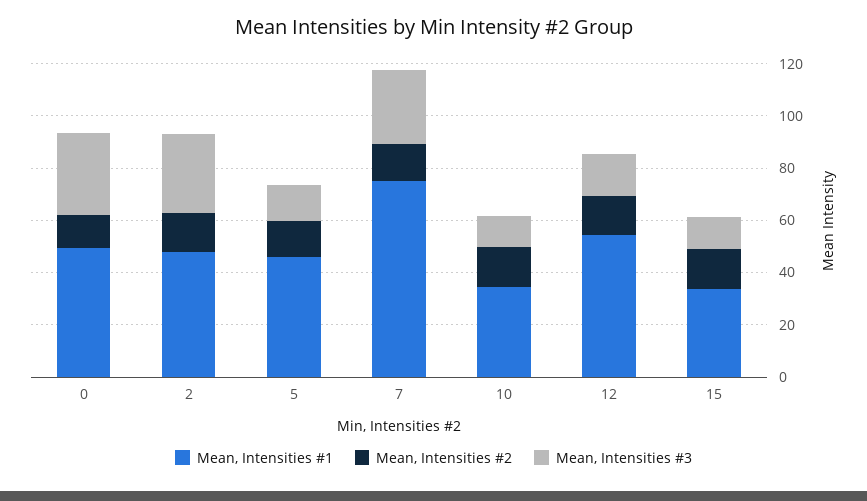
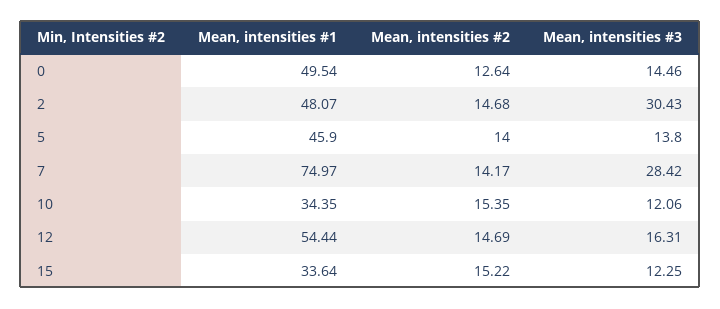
Mean, Intensities #3, 0: 30 -> 14.46

